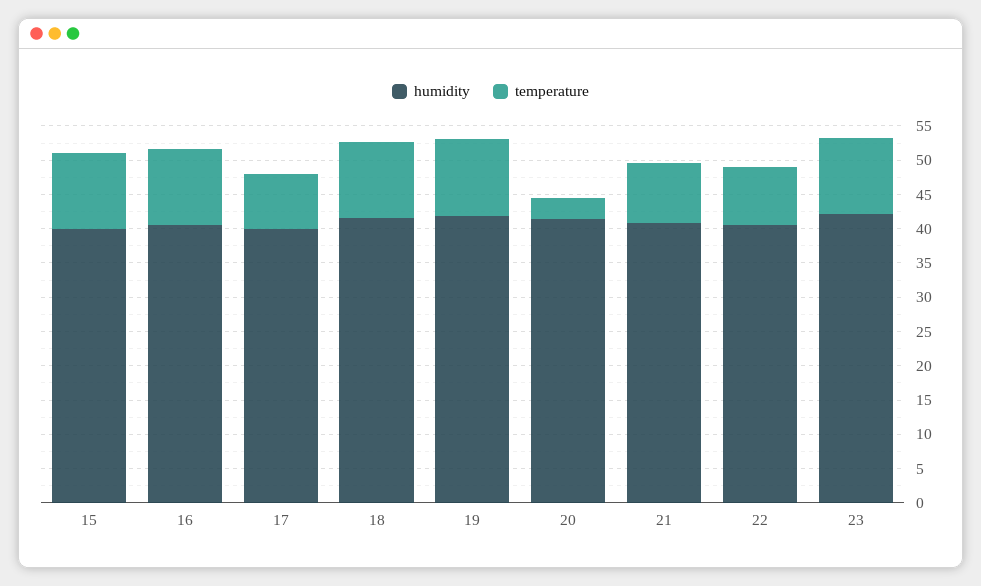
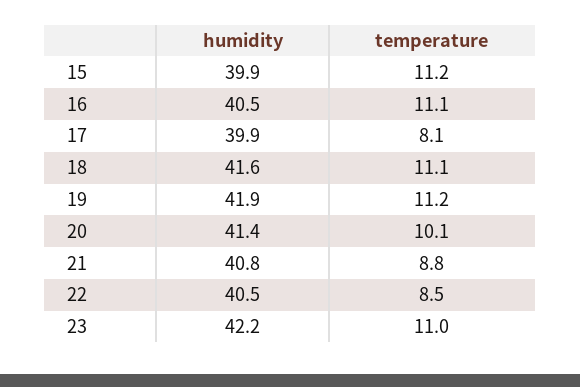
temperature, 20: 2.5 -> 10.1

